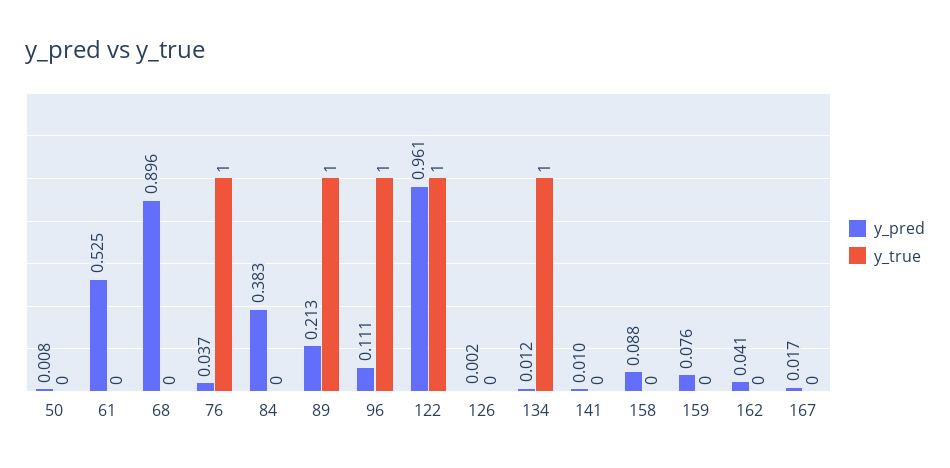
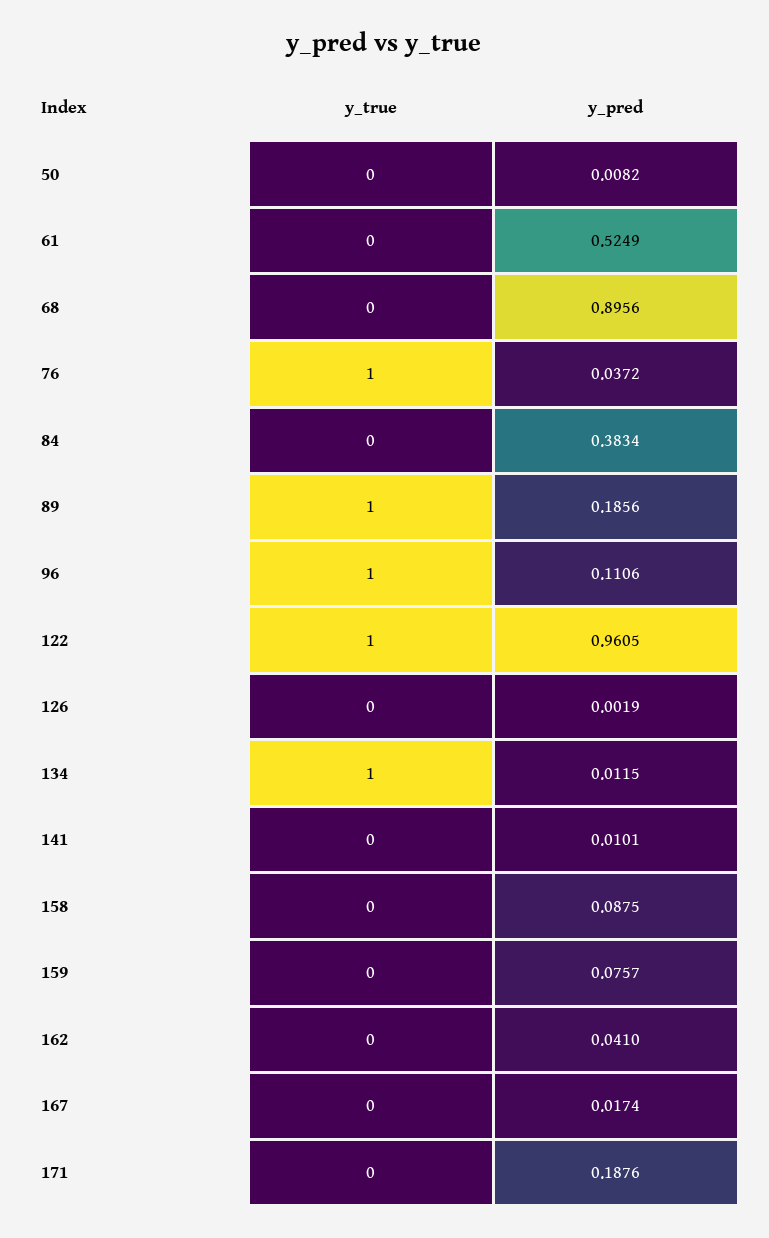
y_pred, 89: 0.213 -> 0.1856
y_true, 171: none -> 0
y_pred, 171: none -> 0.1876

